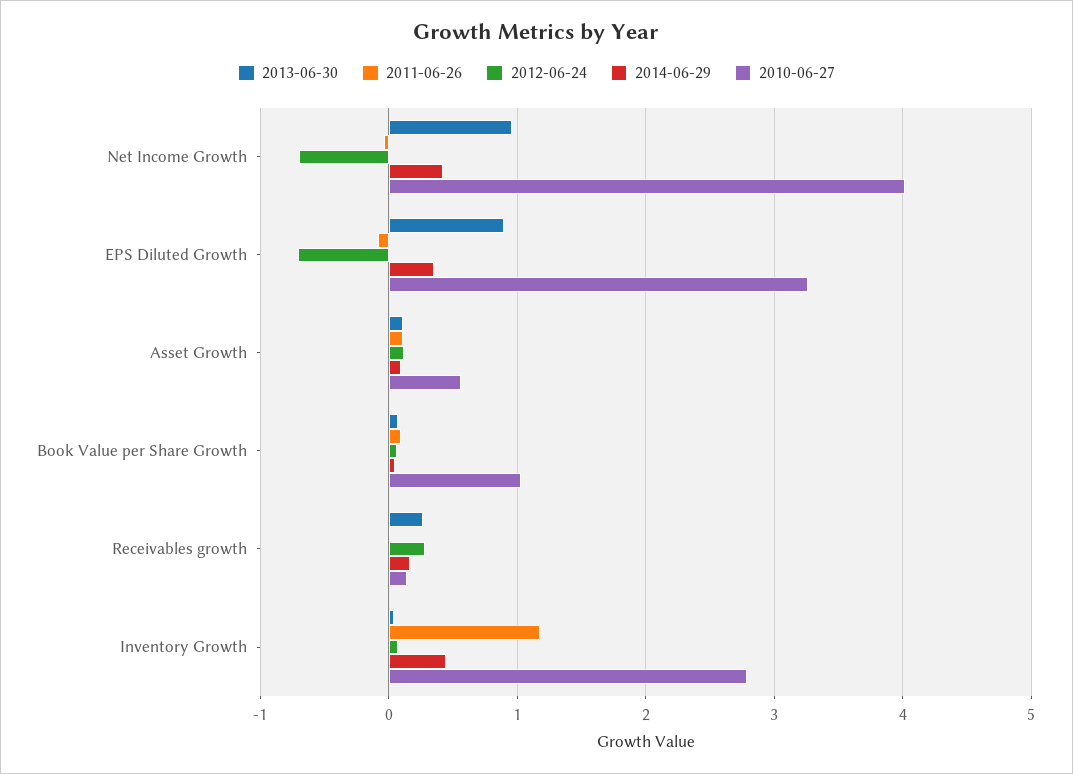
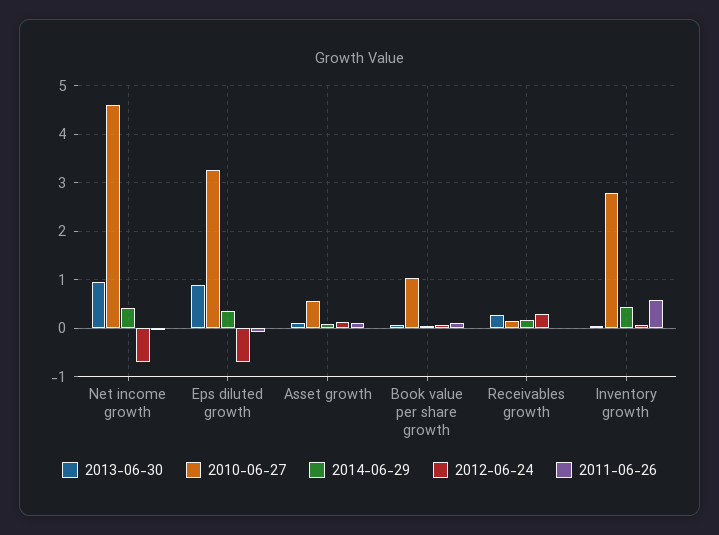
2010-06-27, Net Income Growth: 4 -> 4.6
2011-06-26, Inventory Growth: 1.2 -> 0.6

